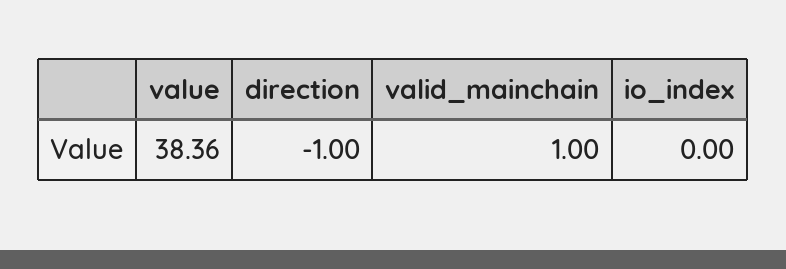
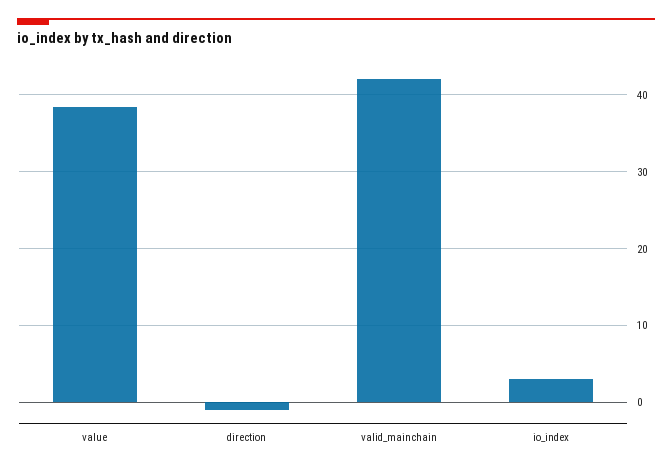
valid_mainchain: 1 -> 42
io_index: 0 -> 3

